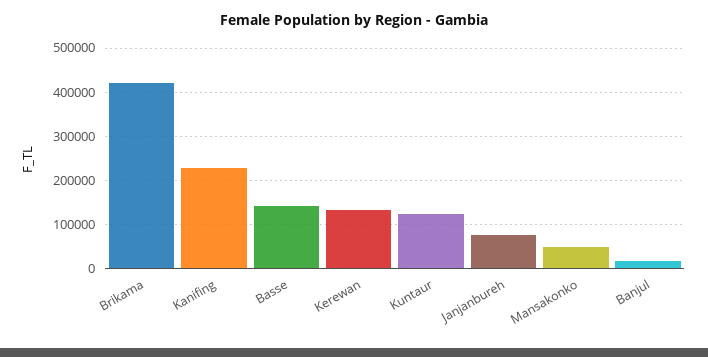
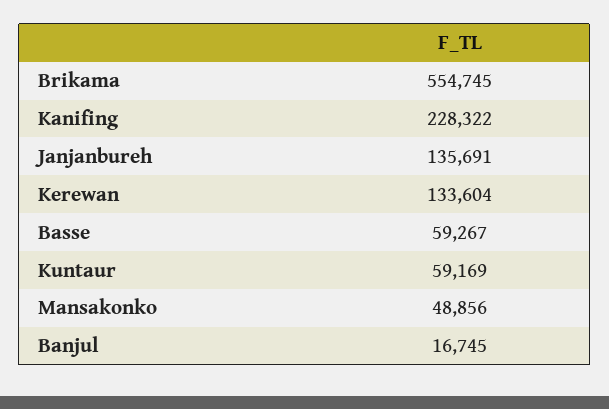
Brikama: 420000 -> 554745
Basse: 140000 -> 59267
Kuntaur: 120000 -> 59169
Janjanbureh: 80000 -> 135691

